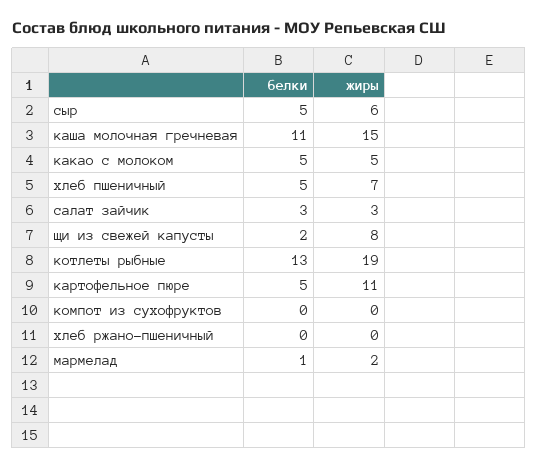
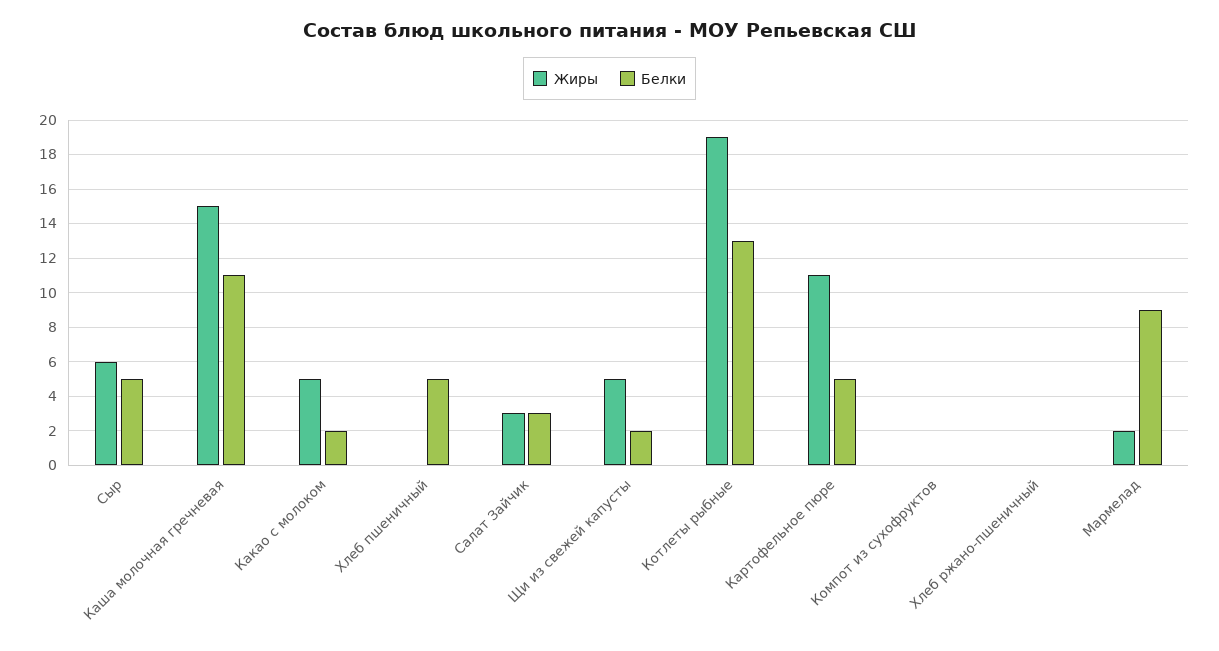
белки, какао с молоком: 5 -> 2
жиры, хлеб пшеничный: 7 -> 0
жиры, щи из свежей капусты: 8 -> 5
белки, мармелад: 1 -> 9

